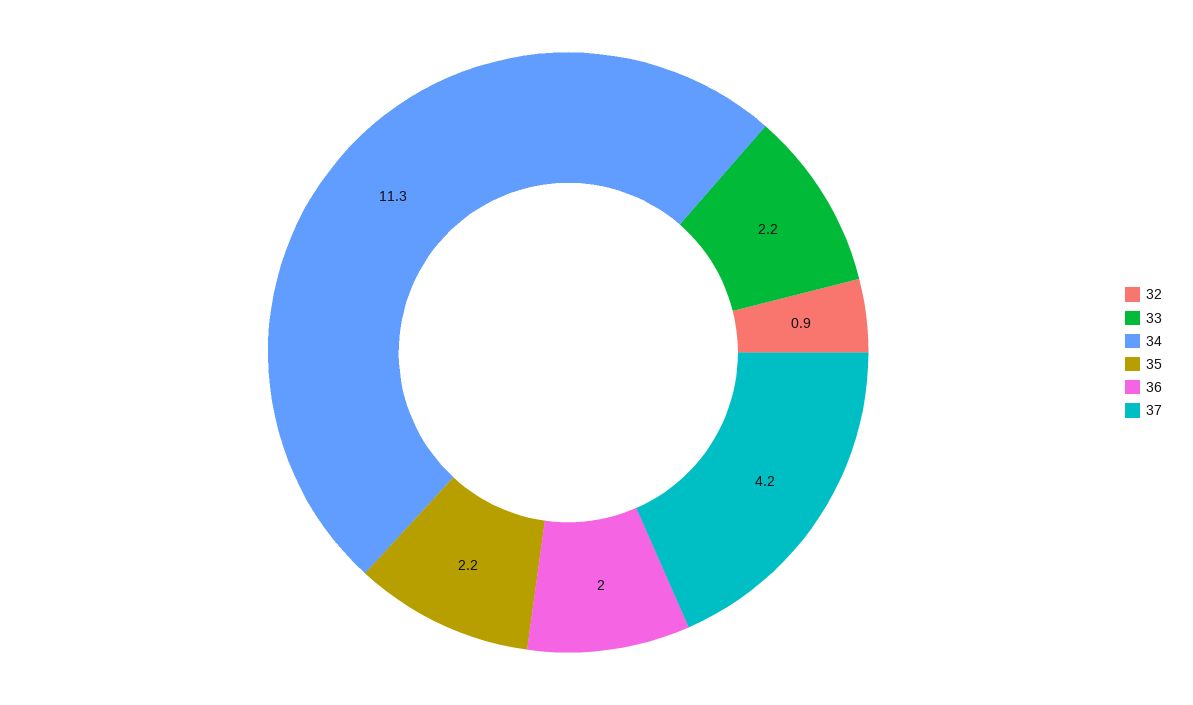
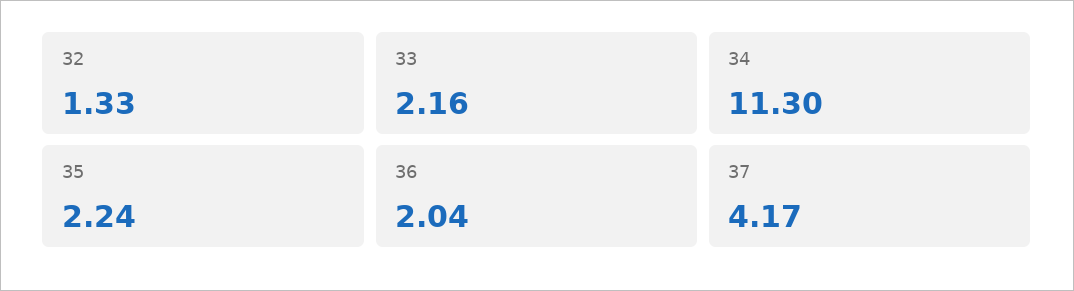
32: 0.9 -> 1.33

